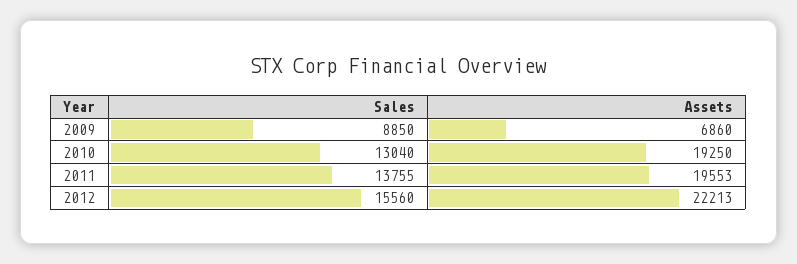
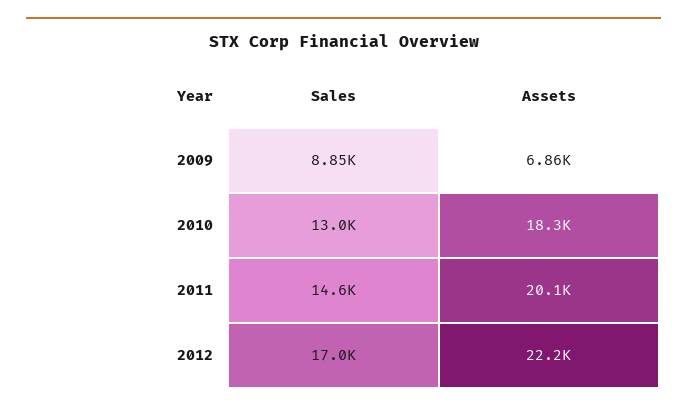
Assets, 2010: 19250 -> 18300
Sales, 2011: 13755 -> 14600
Assets, 2011: 19553 -> 20100
Sales, 2012: 15560 -> 17000

